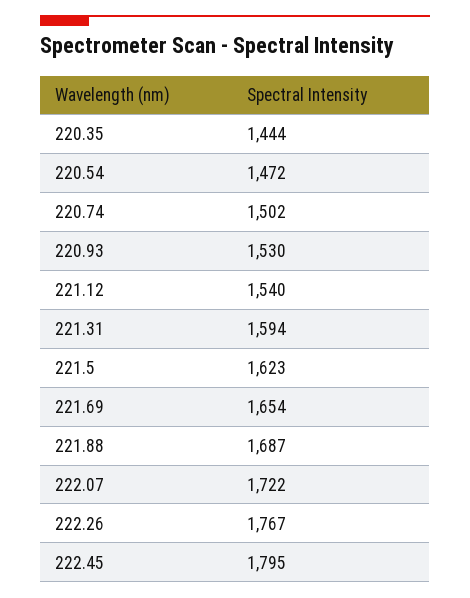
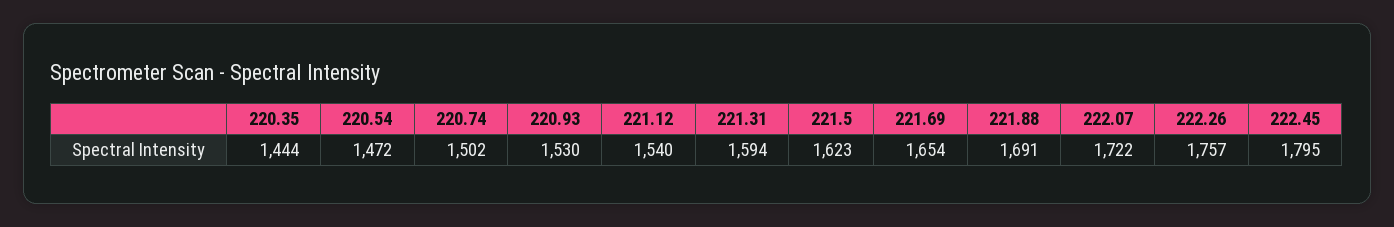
221.88: 1687 -> 1691
222.26: 1767 -> 1757

